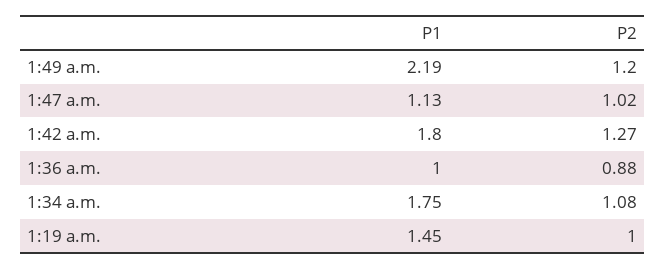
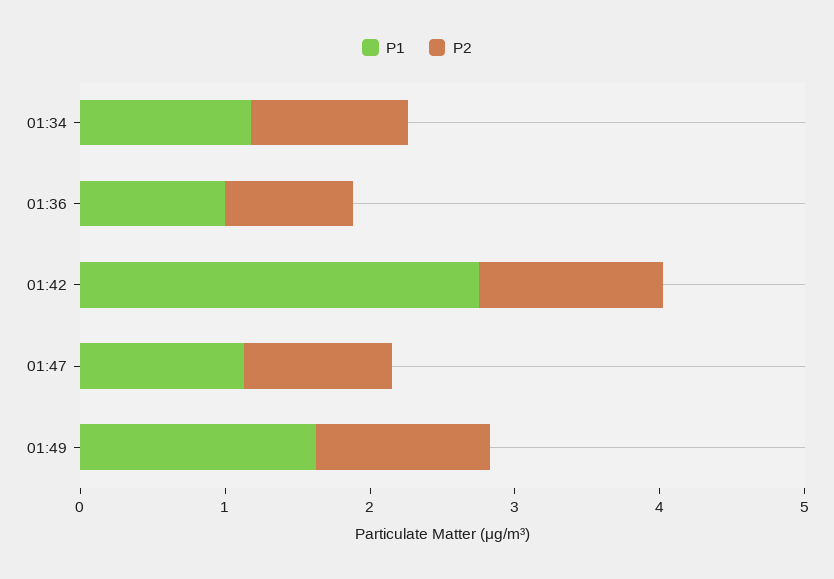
P1, 1:49 a.m.: 2.19 -> 1.6
P1, 1:42 a.m.: 1.8 -> 2.8
P1, 1:34 a.m.: 1.75 -> 1.2
P1, 1:19 a.m.: 1.45 -> none
P2, 1:19 a.m.: 1 -> none

